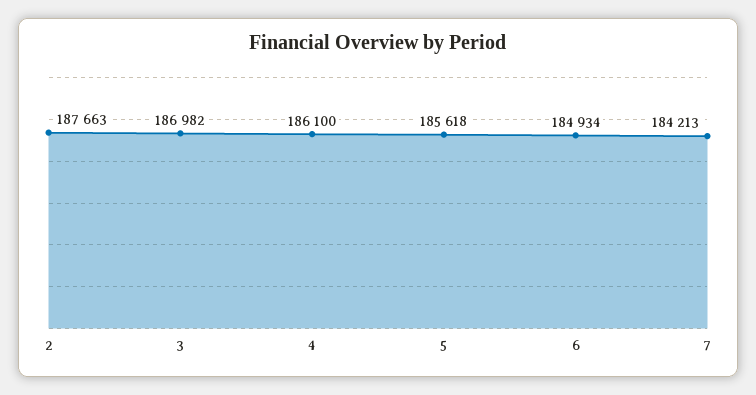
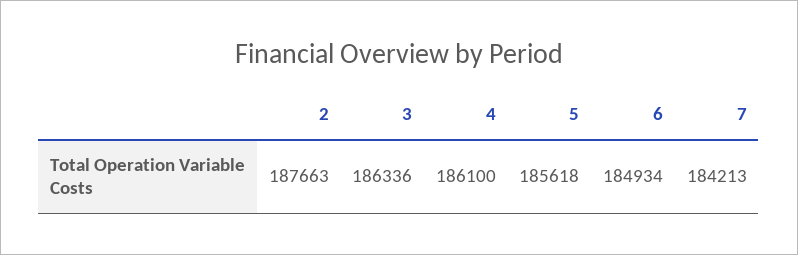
3: 186982 -> 186336

